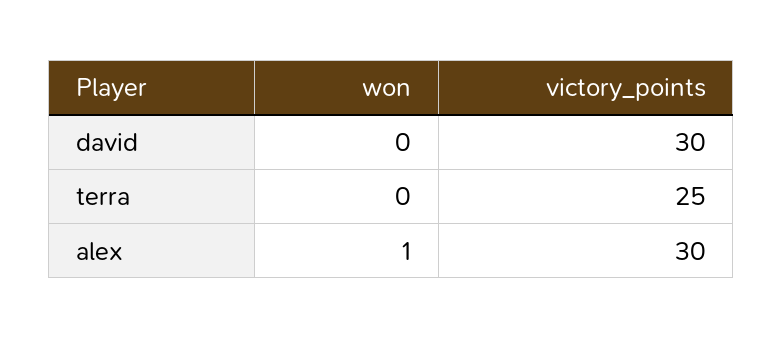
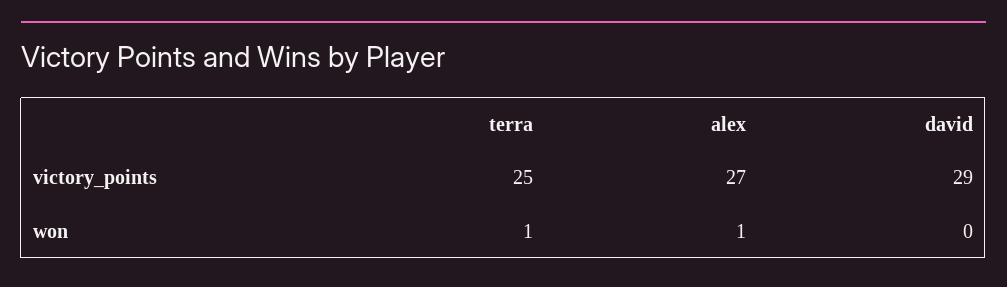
victory_points, david: 30 -> 29
won, terra: 0 -> 1
victory_points, alex: 30 -> 27

